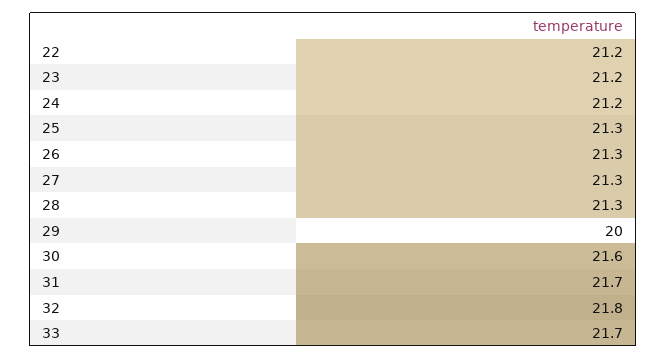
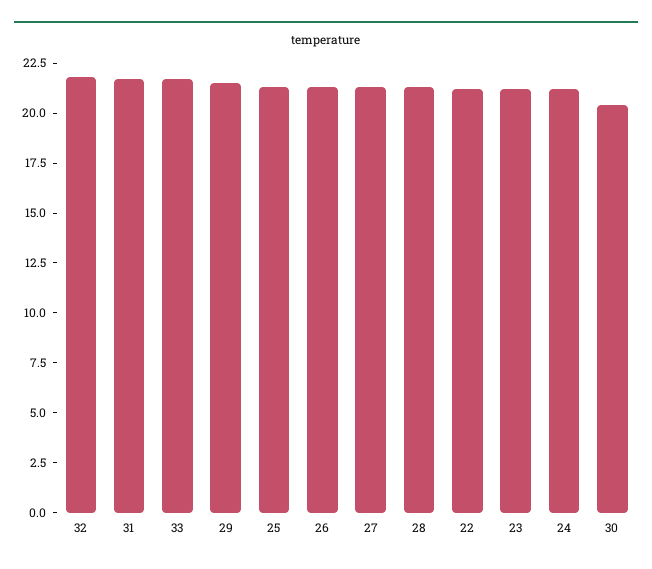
29: 20 -> 21.5
30: 21.6 -> 20.5

